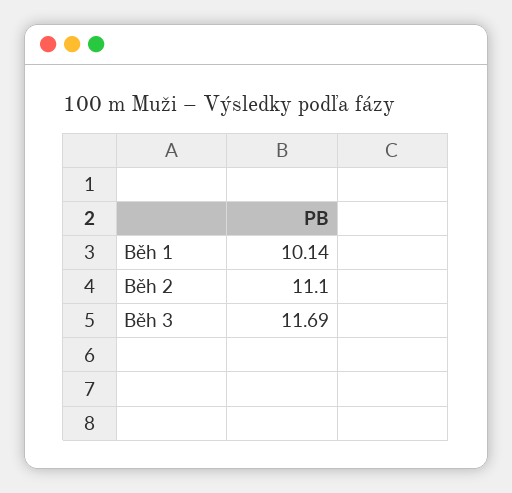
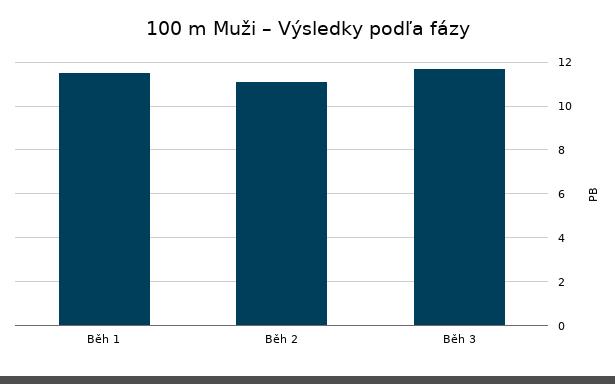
Běh 1: 10.14 -> 11.5

